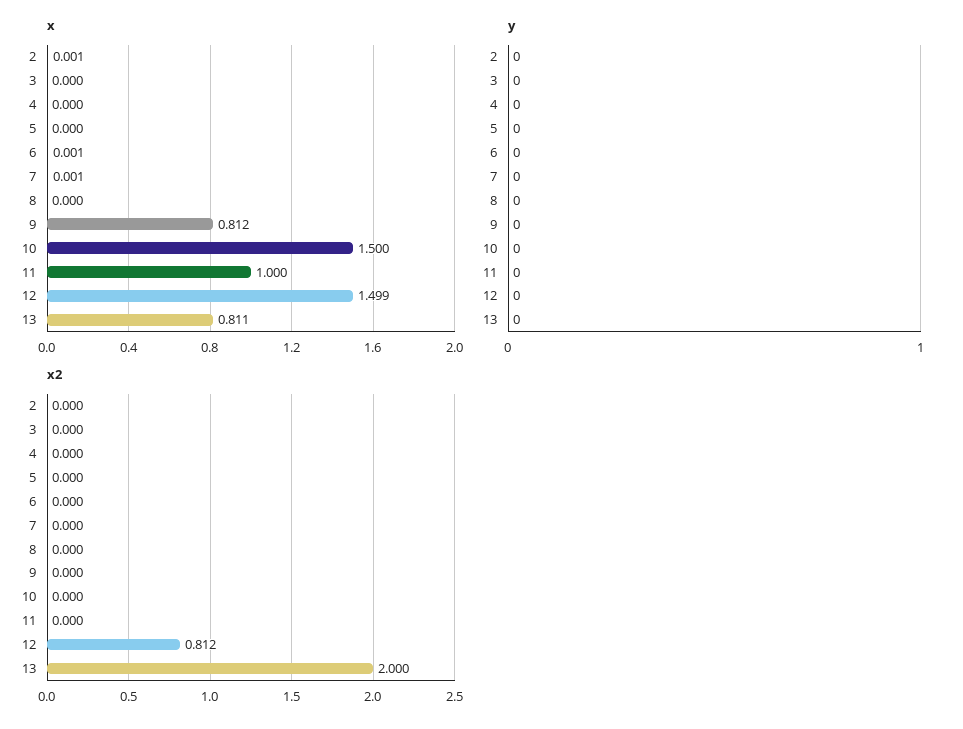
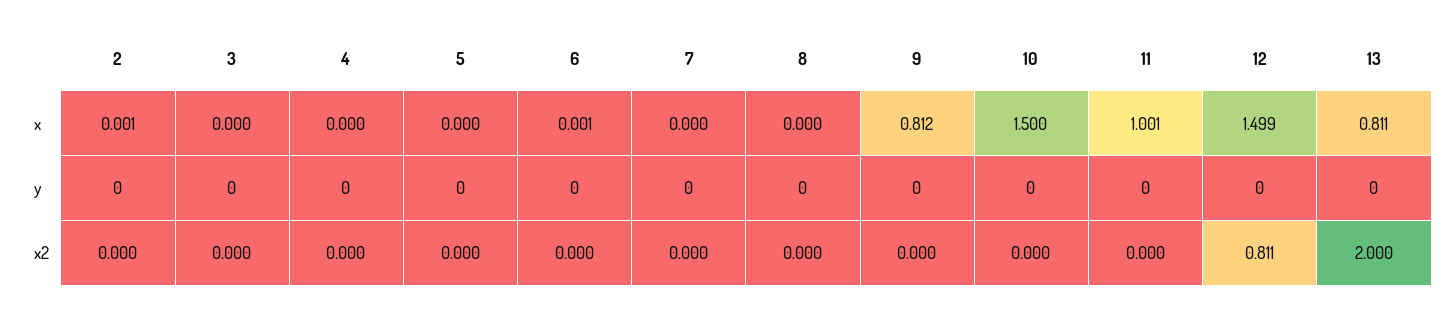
x, 7: 0.001 -> 0
x, 11: 1 -> 1.001
x2, 12: 0.812 -> 0.811

